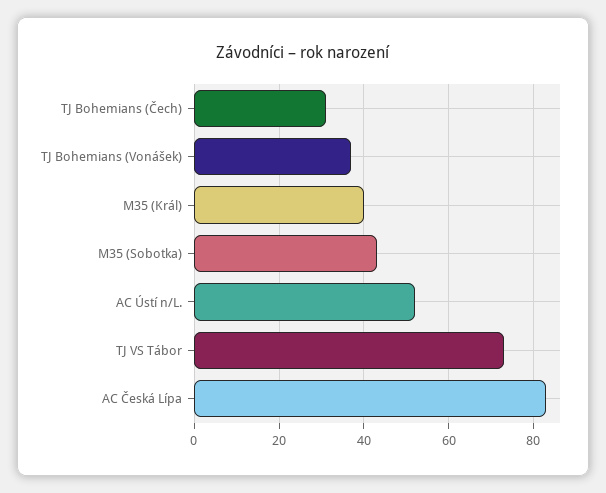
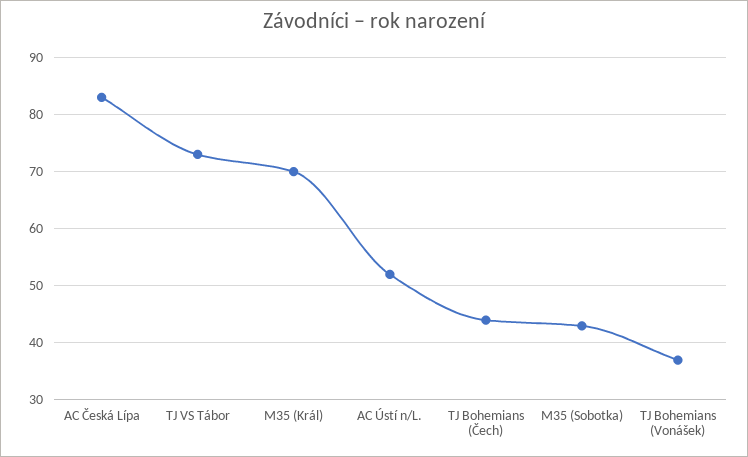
TJ Bohemians (Čech): 30 -> 45
M35 (Král): 40 -> 70

